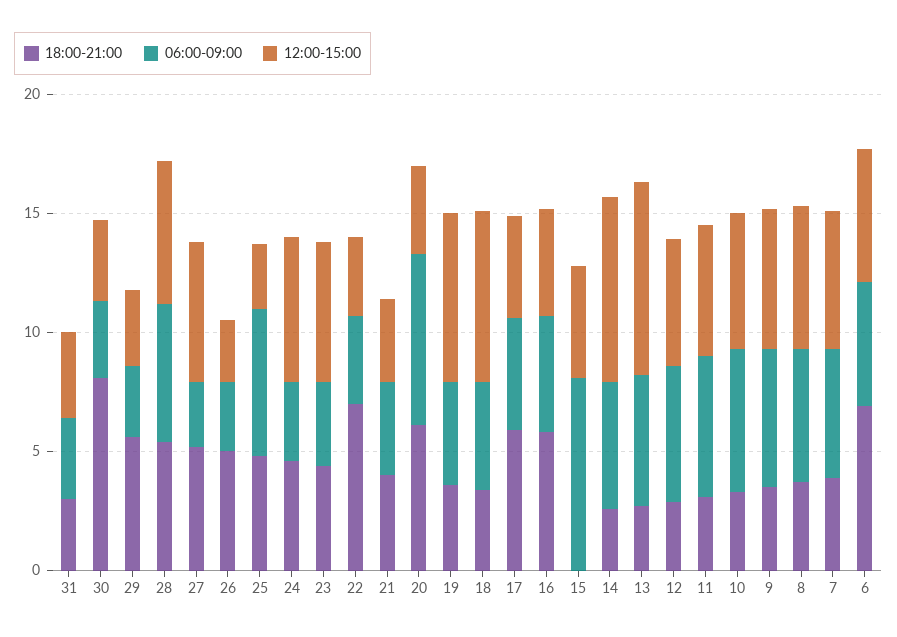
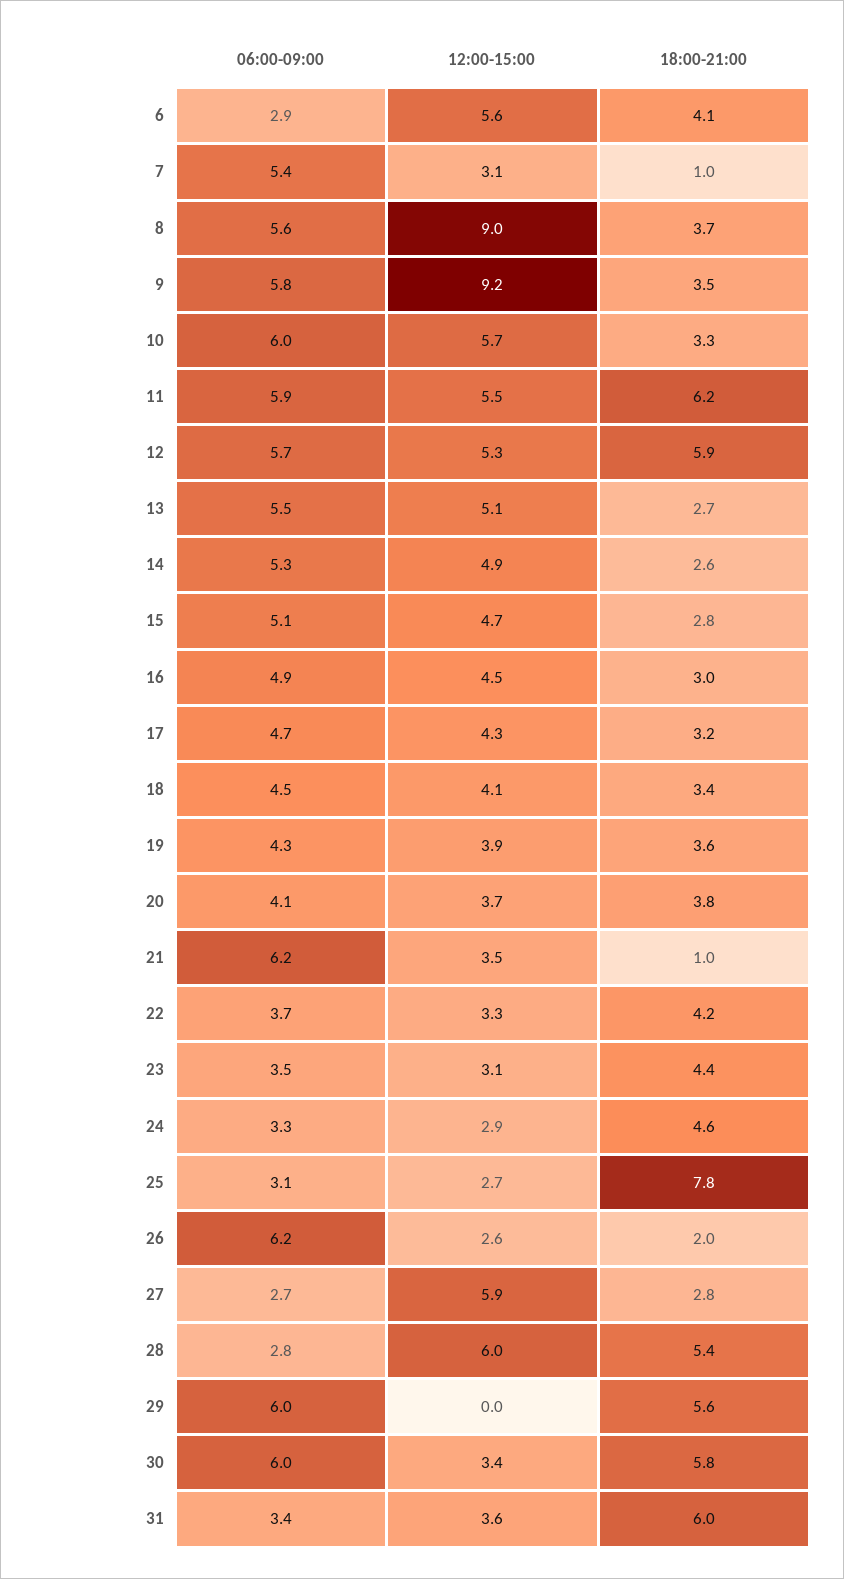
18:00-21:00, 31: 3 -> 6
18:00-21:00, 30: 8 -> 5.8
06:00-09:00, 30: 3 -> 6
06:00-09:00, 29: 3 -> 6
12:00-15:00, 29: 3 -> 0
06:00-09:00, 28: 6 -> 2.8
18:00-21:00, 27: 5 -> 2.8
18:00-21:00, 26: 5 -> 2
06:00-09:00, 26: 3 -> 6.2
18:00-21:00, 25: 5 -> 7.8
06:00-09:00, 25: 6 -> 3.1
12:00-15:00, 24: 6 -> 2.9
12:00-15:00, 23: 6 -> 3.1
18:00-21:00, 22: 7 -> 4.2
18:00-21:00, 21: 4 -> 1
06:00-09:00, 21: 4 -> 6.2
18:00-21:00, 20: 6 -> 3.8
06:00-09:00, 20: 7 -> 4.1
12:00-15:00, 19: 7 -> 3.9
12:00-15:00, 18: 7 -> 4.1
18:00-21:00, 17: 6 -> 3.2
18:00-21:00, 16: 6 -> 3
18:00-21:00, 15: 0 -> 2.8
06:00-09:00, 15: 8 -> 5.1
12:00-15:00, 14: 8 -> 4.9
12:00-15:00, 13: 8 -> 5.1
18:00-21:00, 12: 3 -> 5.9
18:00-21:00, 11: 3 -> 6.2
12:00-15:00, 9: 6 -> 9.2
12:00-15:00, 8: 6 -> 9
18:00-21:00, 7: 4 -> 1
12:00-15:00, 7: 6 -> 3.1
18:00-21:00, 6: 7 -> 4.1
06:00-09:00, 6: 5 -> 2.9

